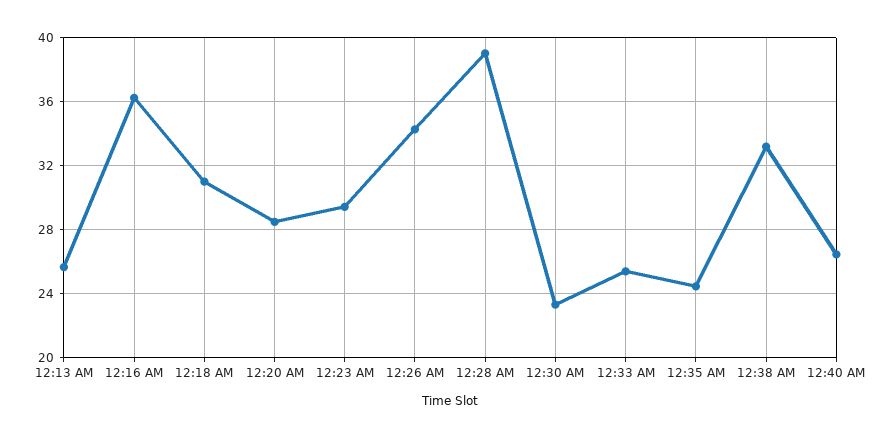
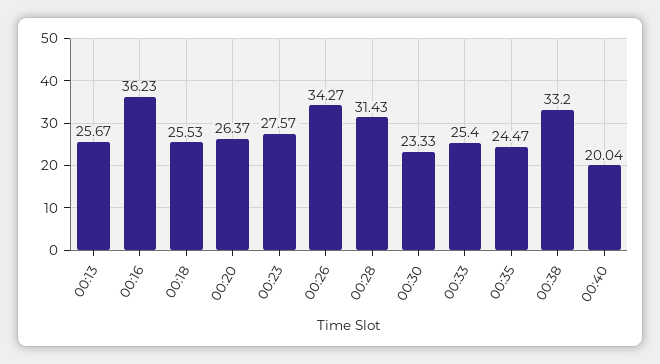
12:18 AM: 31 -> 25.53
12:20 AM: 28.5 -> 26.37
12:23 AM: 29.5 -> 27.57
12:28 AM: 39 -> 31.43
12:40 AM: 26.5 -> 20.04

